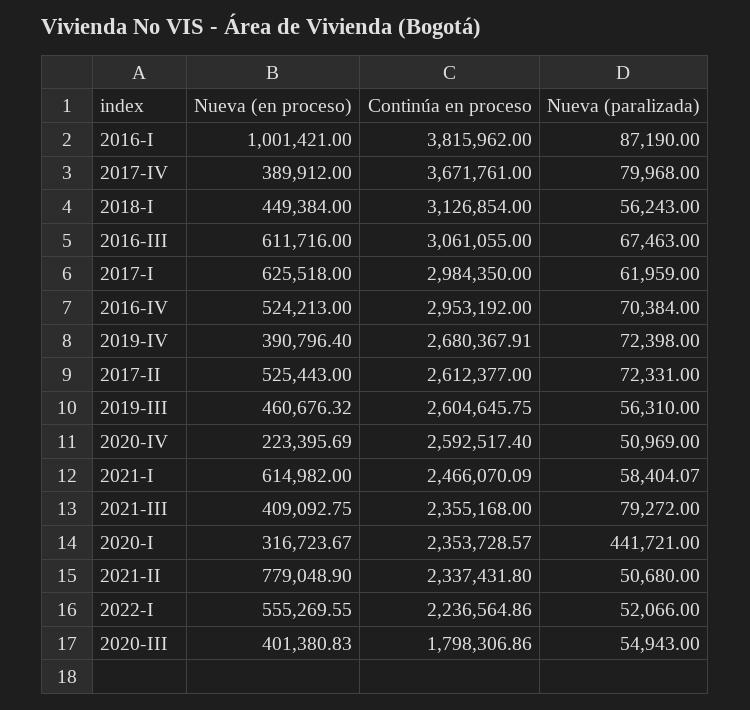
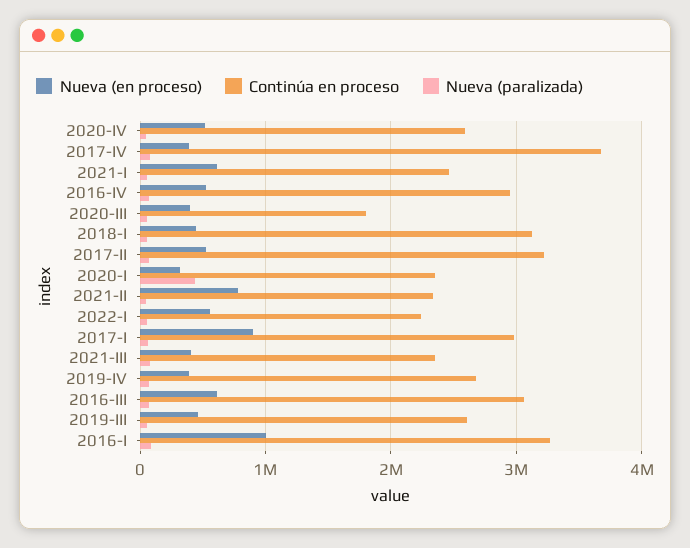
Continúa en proceso, 2016-I: 3815962 -> 3300000
Nueva (en proceso), 2017-I: 625518 -> 900000
Continúa en proceso, 2017-II: 2612377 -> 3200000
Nueva (en proceso), 2020-IV: 223395.69 -> 500000

